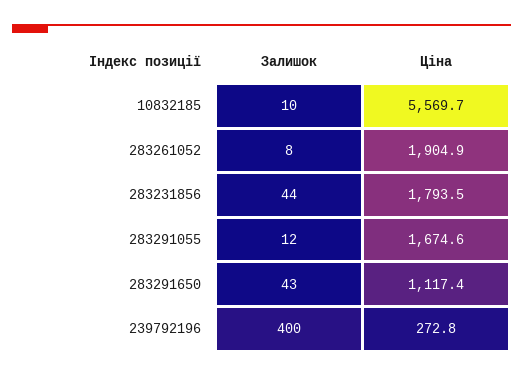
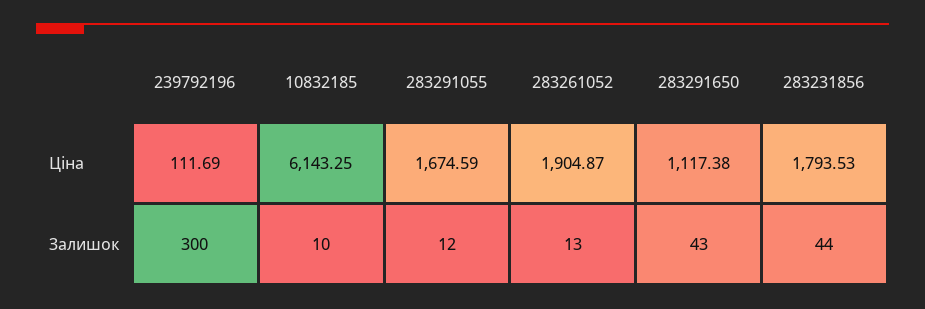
Ціна, 10832185: 5569.7 -> 6143.25
Залишок, 283261052: 8 -> 13
Залишок, 239792196: 400 -> 300
Ціна, 239792196: 272.8 -> 111.69

